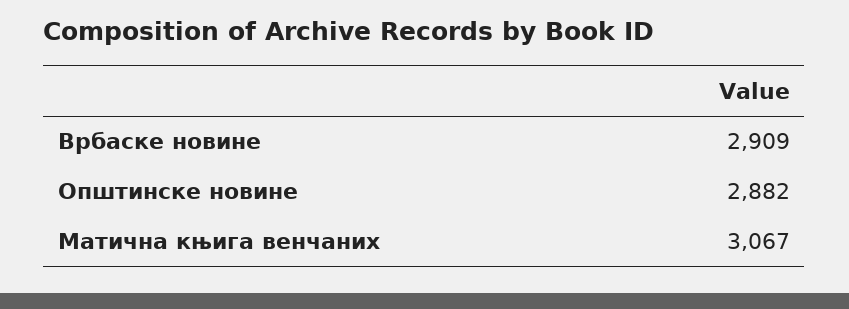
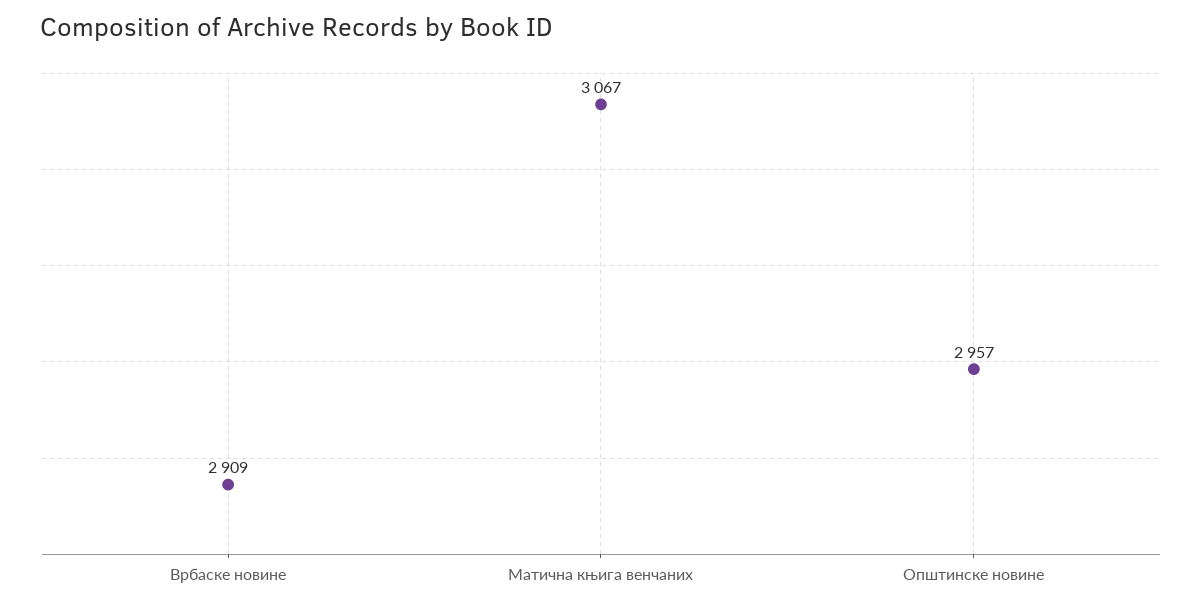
Општинске новине: 2882 -> 2957

